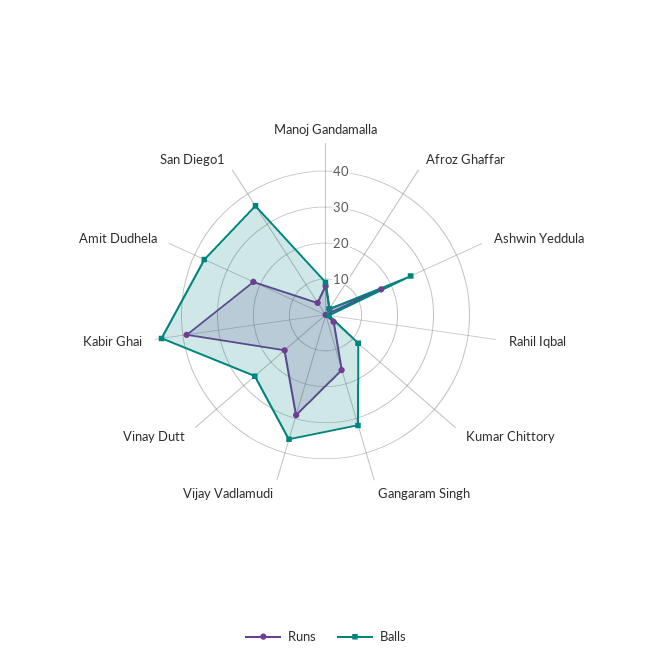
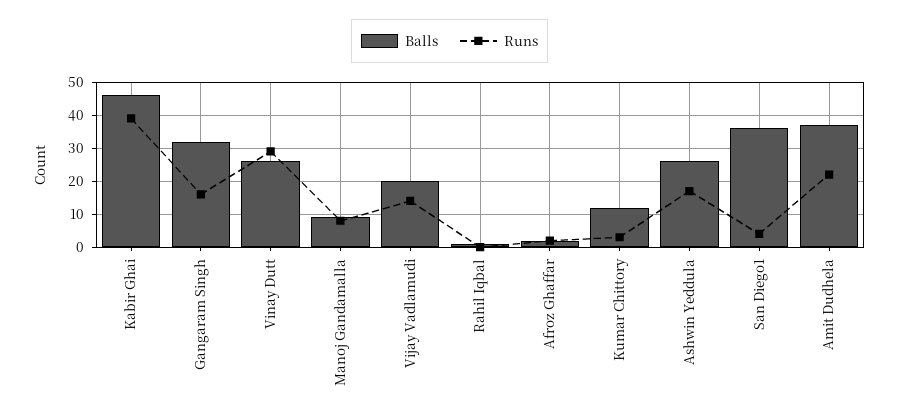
Runs, Vijay Vadlamudi: 30 -> 15
Balls, Vijay Vadlamudi: 35 -> 20
Runs, Vinay Dutt: 15 -> 30

